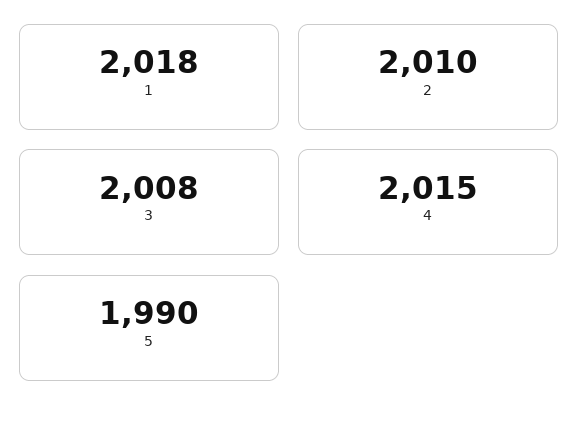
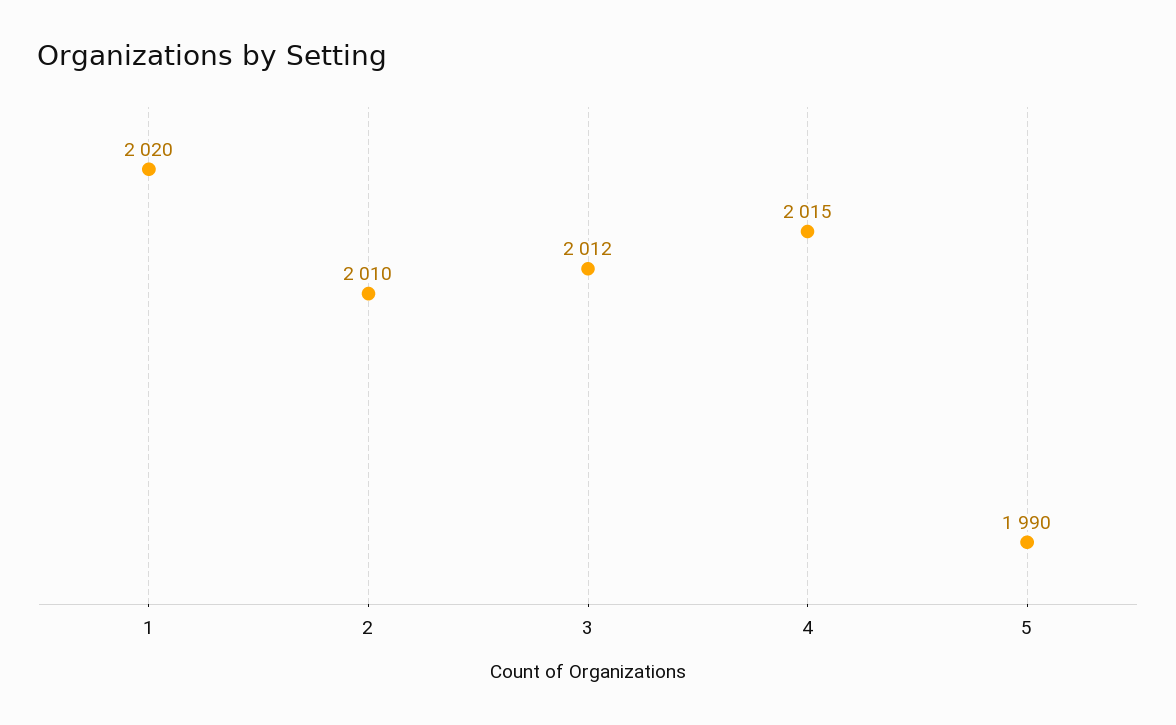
1: 2018 -> 2020
3: 2008 -> 2012

